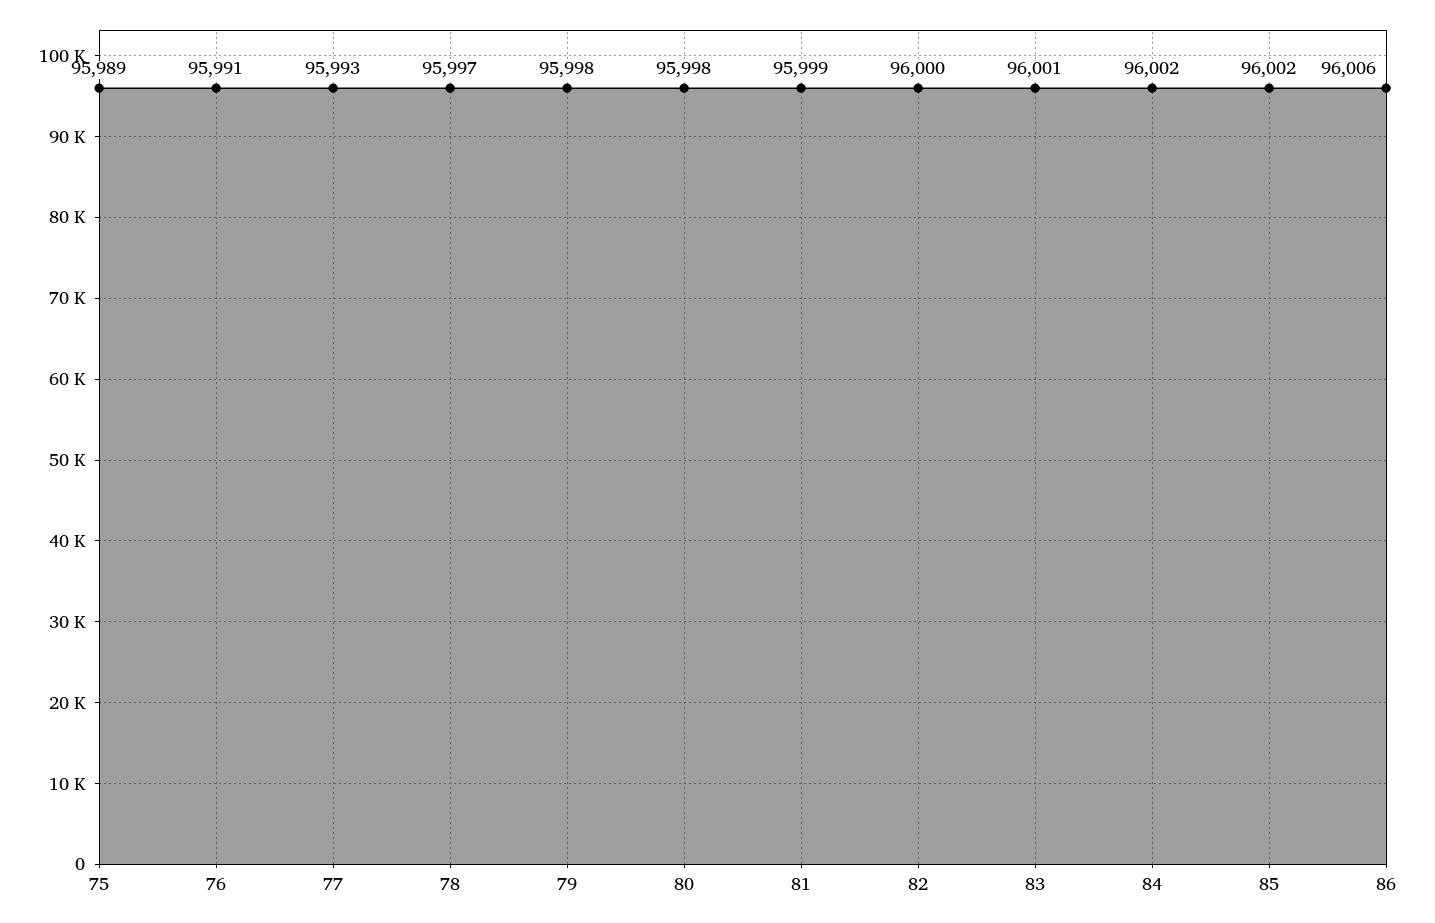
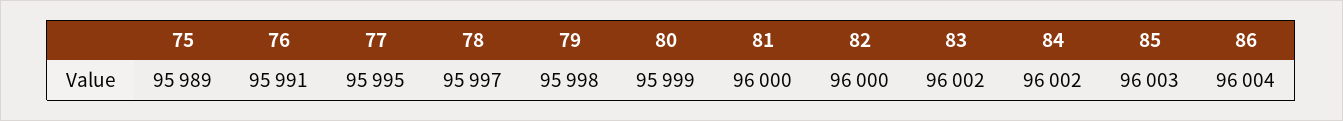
77: 95993 -> 95995
80: 95998 -> 95999
81: 95999 -> 96000
83: 96001 -> 96002
85: 96002 -> 96003
86: 96006 -> 96004

